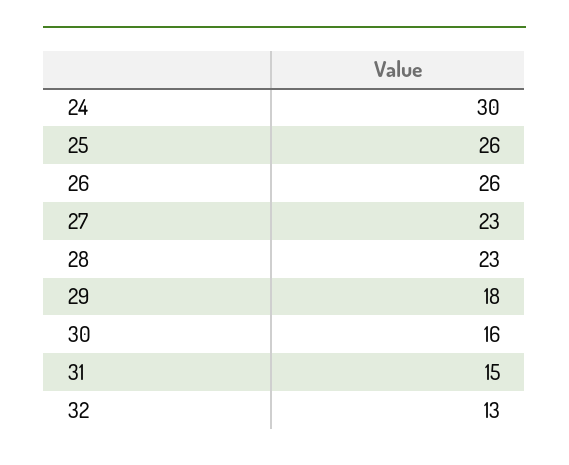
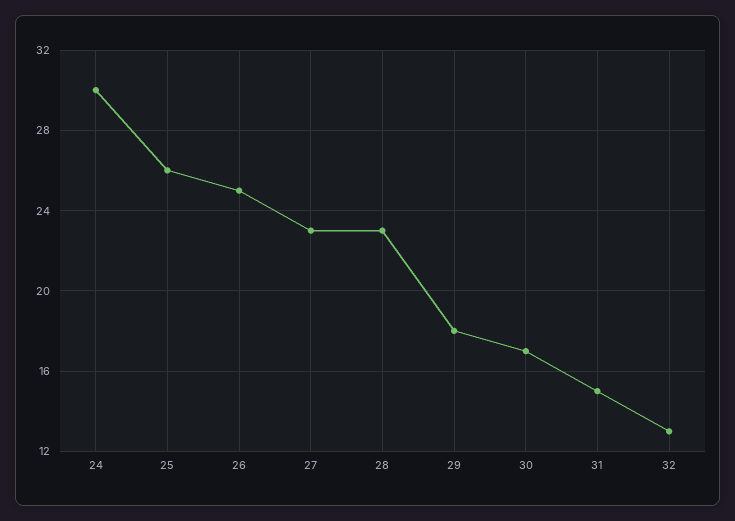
26: 26 -> 25
30: 16 -> 17

